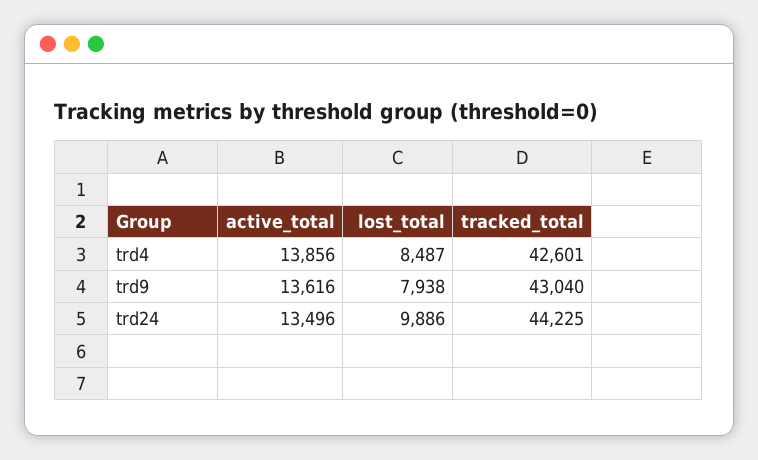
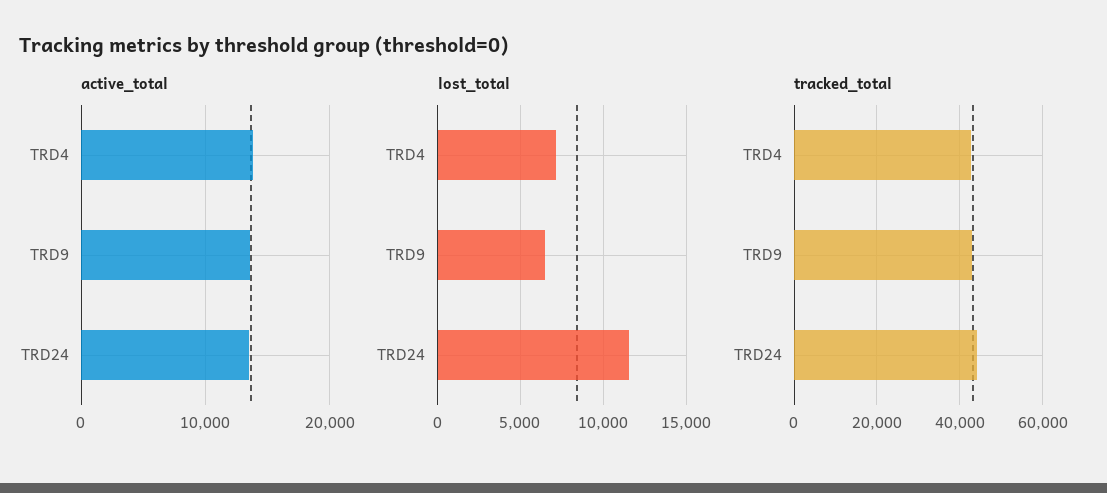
lost_total, trd4: 8487 -> 7000
lost_total, trd9: 7938 -> 6500
lost_total, trd24: 9886 -> 11500

